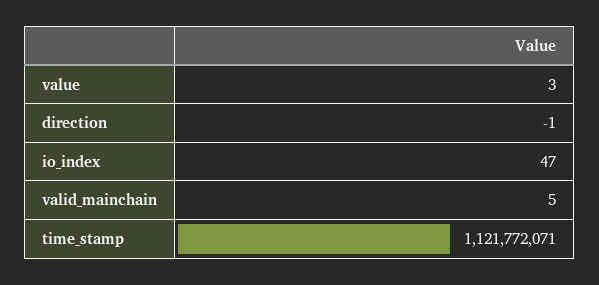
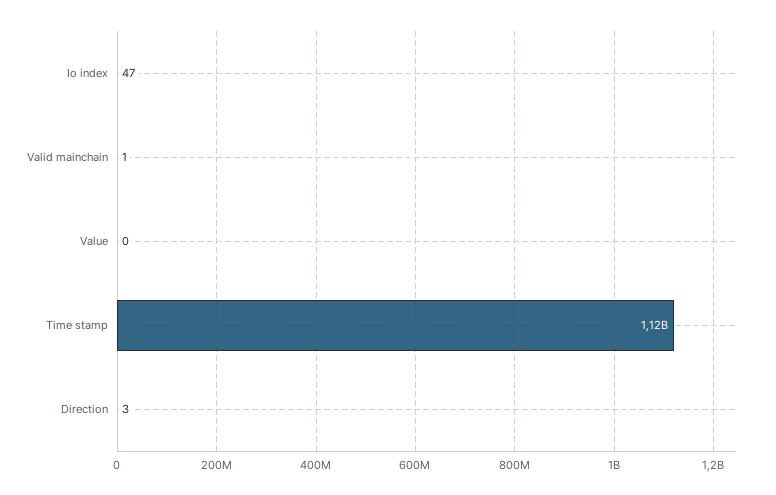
value: 3 -> 0
direction: -1 -> 3
valid_mainchain: 5 -> 1

